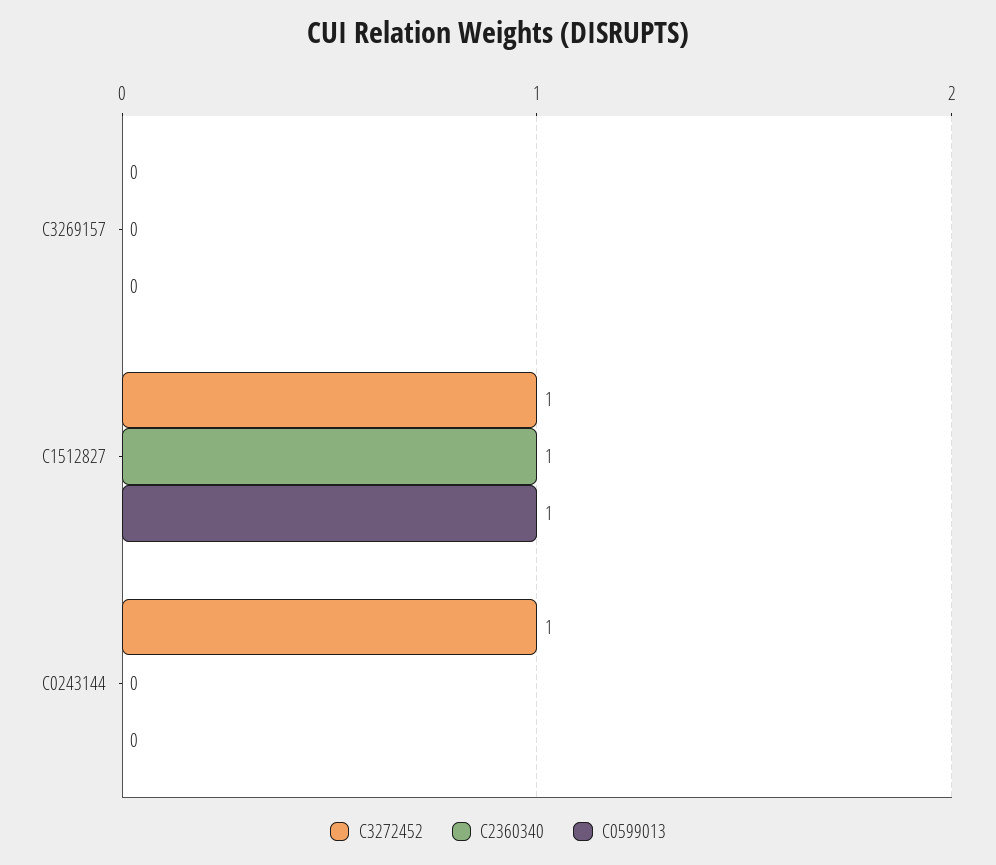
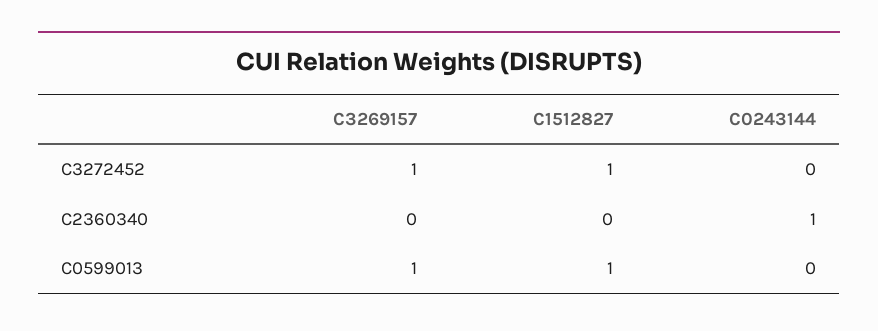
C3272452, C3269157: 0 -> 1
C0599013, C3269157: 0 -> 1
C2360340, C1512827: 1 -> 0
C3272452, C0243144: 1 -> 0
C2360340, C0243144: 0 -> 1

